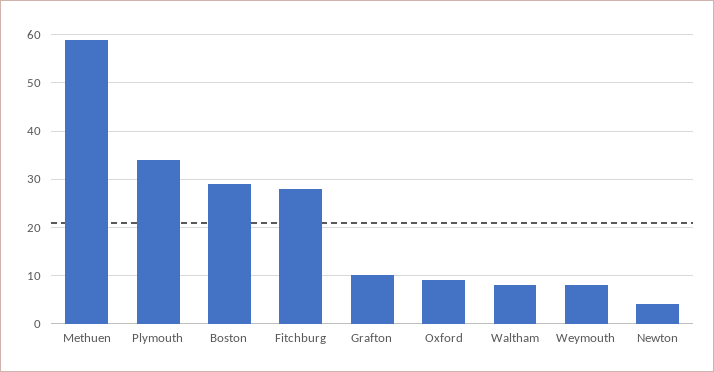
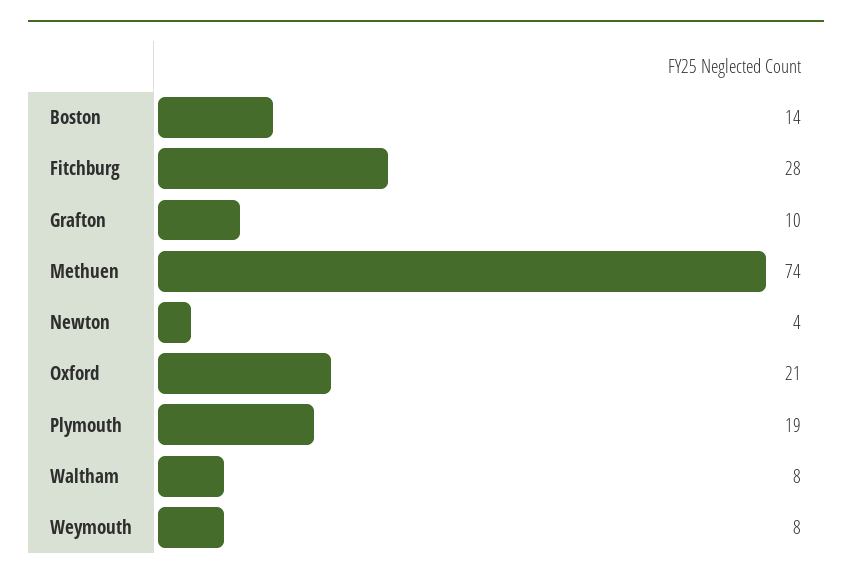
Methuen: 60 -> 74
Plymouth: 35 -> 19
Boston: 30 -> 14
Oxford: 10 -> 21

